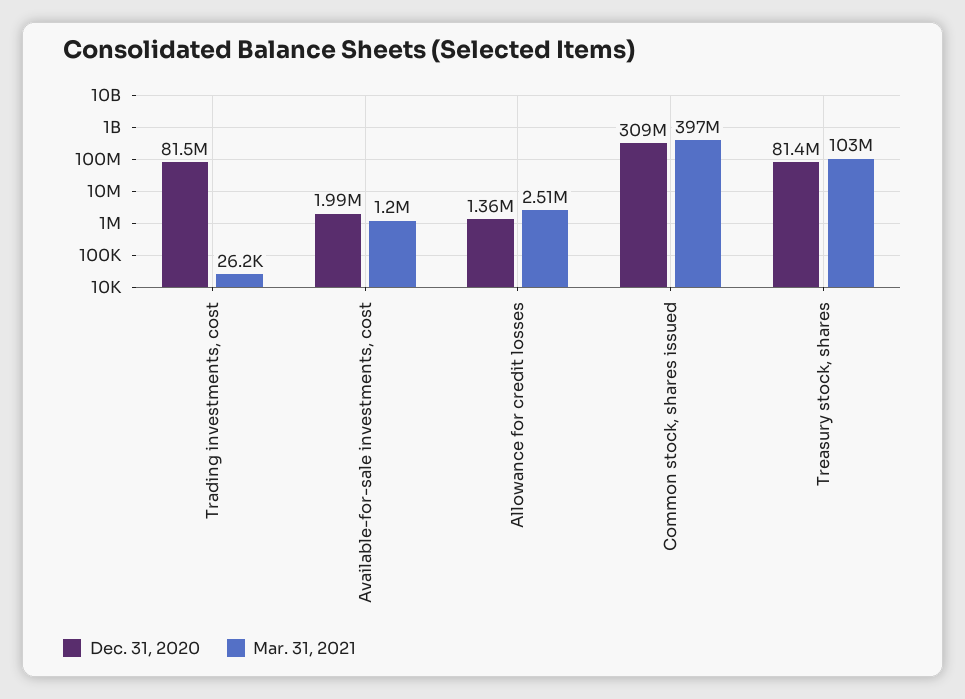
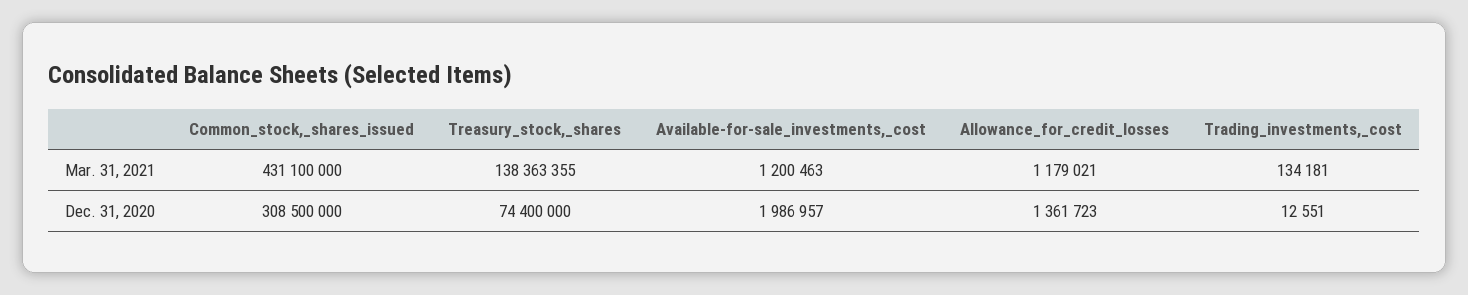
Dec. 31, 2020, Trading investments, cost: 81500000 -> 12551
Mar. 31, 2021, Trading investments, cost: 26200 -> 134181
Mar. 31, 2021, Allowance for credit losses: 2510000 -> 1179021
Mar. 31, 2021, Common stock, shares issued: 397000000 -> 431100000
Dec. 31, 2020, Treasury stock, shares: 81400000 -> 74400000
Mar. 31, 2021, Treasury stock, shares: 103000000 -> 138363355

